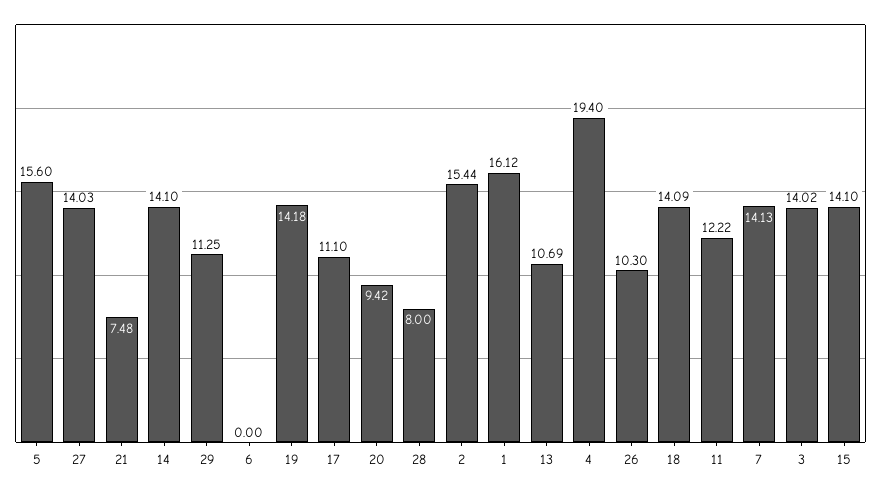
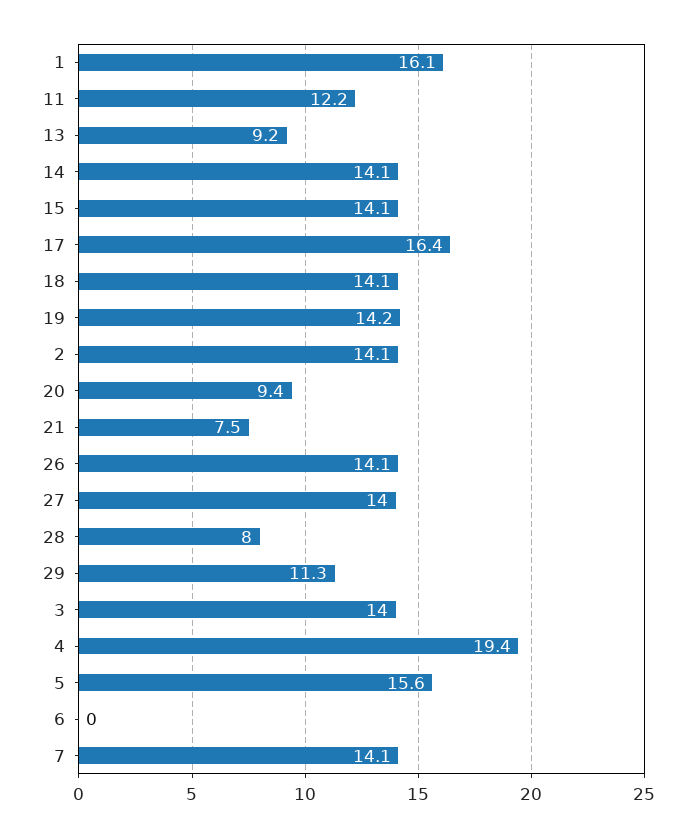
17: 11.1 -> 16.4
2: 15.44 -> 14.1
13: 10.69 -> 9.2
26: 10.3 -> 14.1

